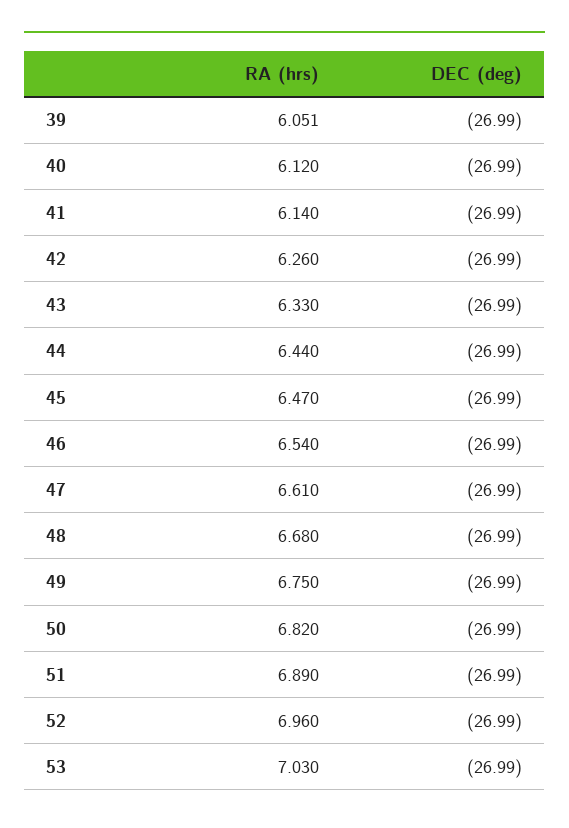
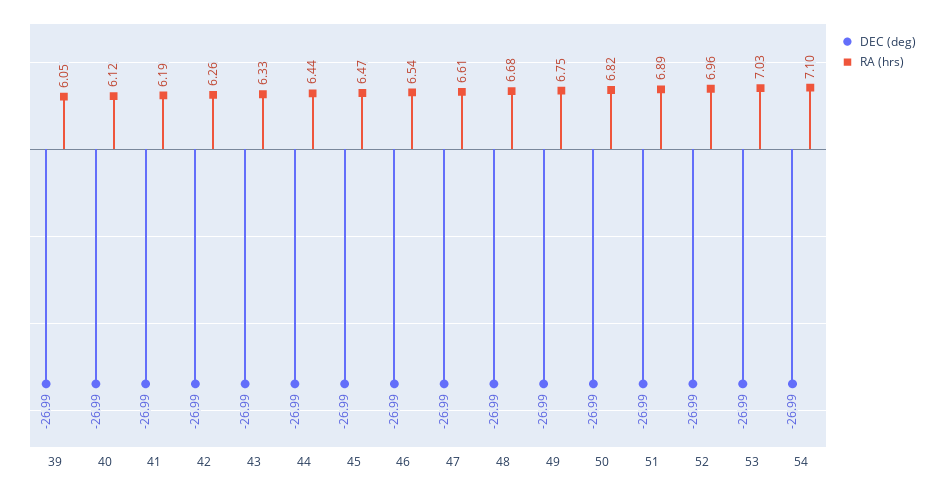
RA (hrs), 41: 6.14 -> 6.19
DEC (deg), 54: none -> -26.99
RA (hrs), 54: none -> 7.1

